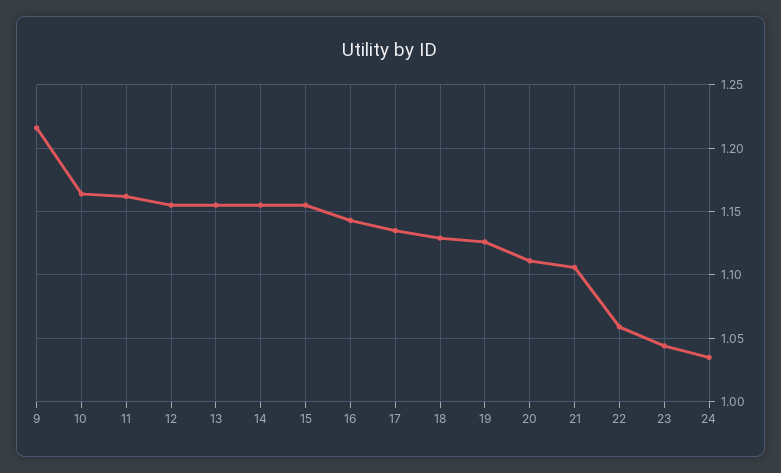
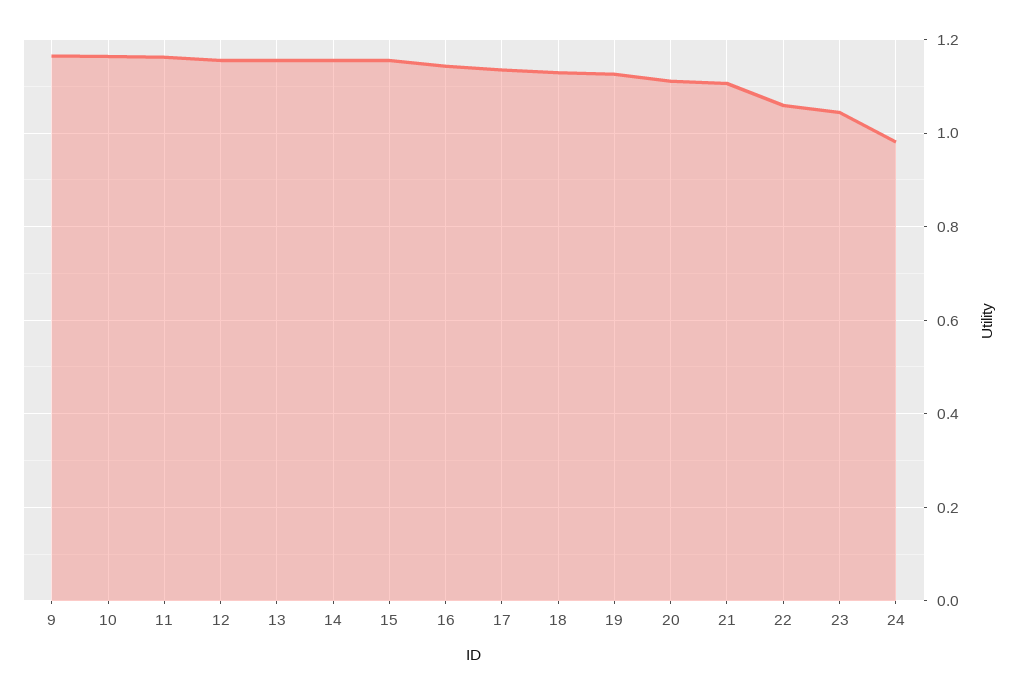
9: 1.215 -> 1.16
24: 1.035 -> 0.98

